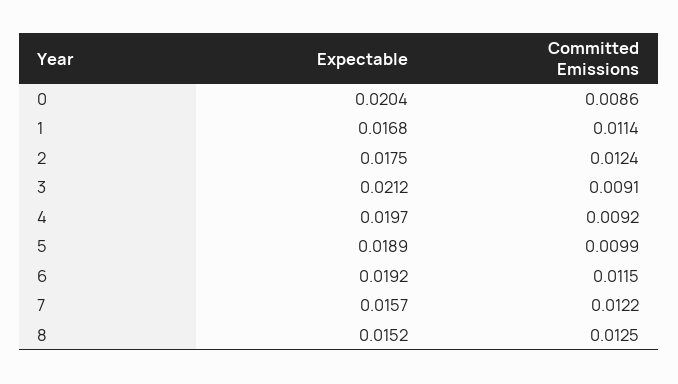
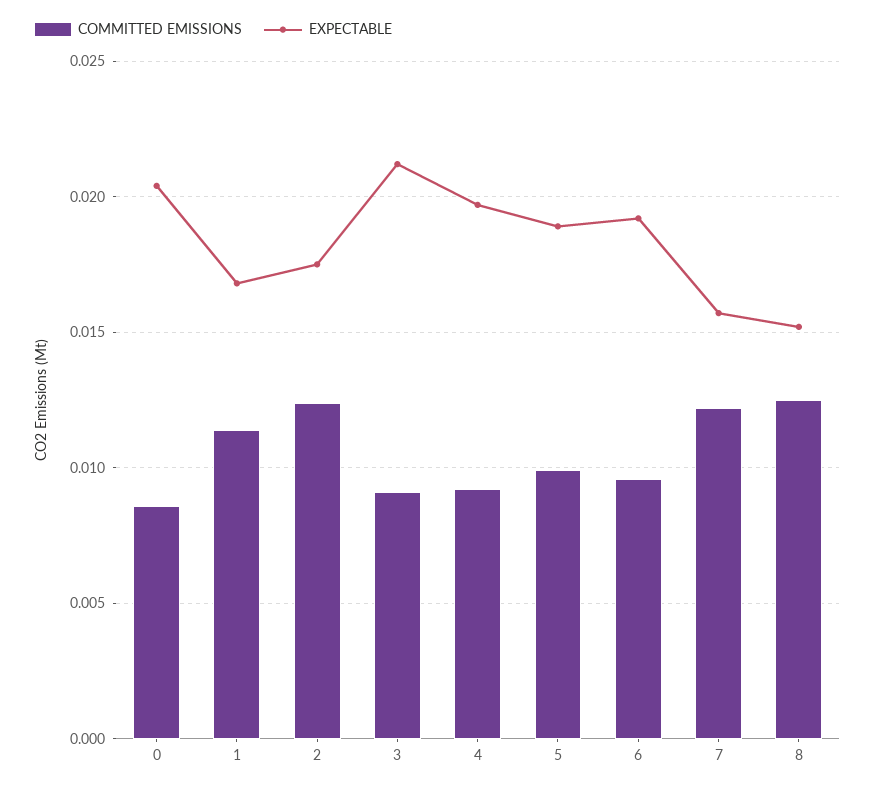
Committed Emissions, 6: 0.0115 -> 0.0095

